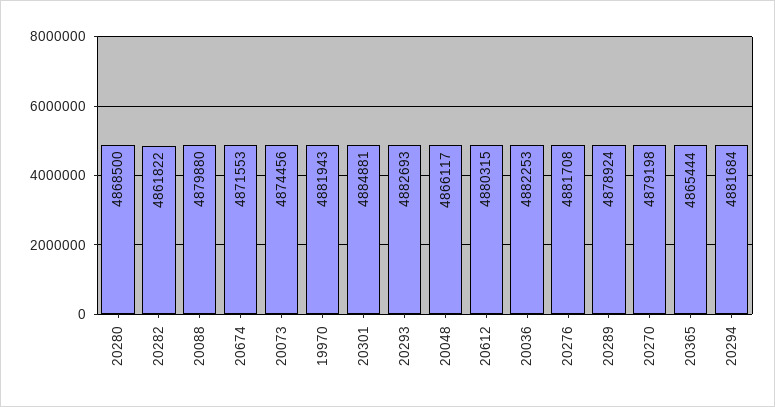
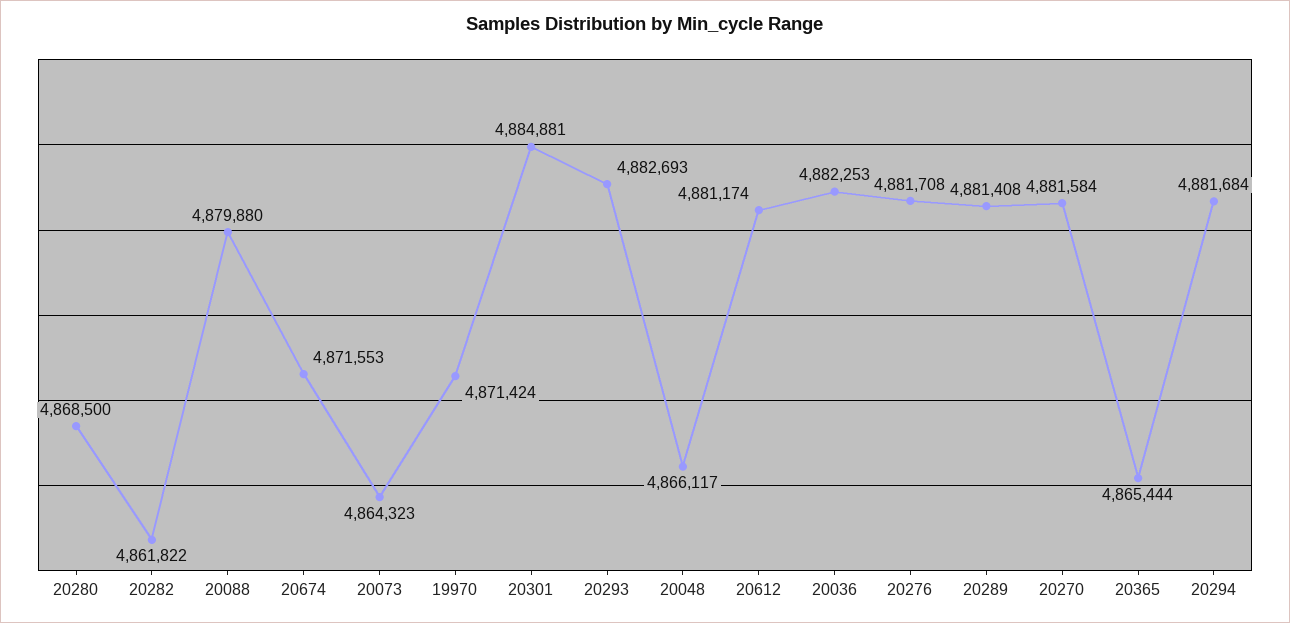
20073: 4874456 -> 4864323
19970: 4881943 -> 4871424
20612: 4880315 -> 4881174
20289: 4878924 -> 4881408
20270: 4879198 -> 4881584

